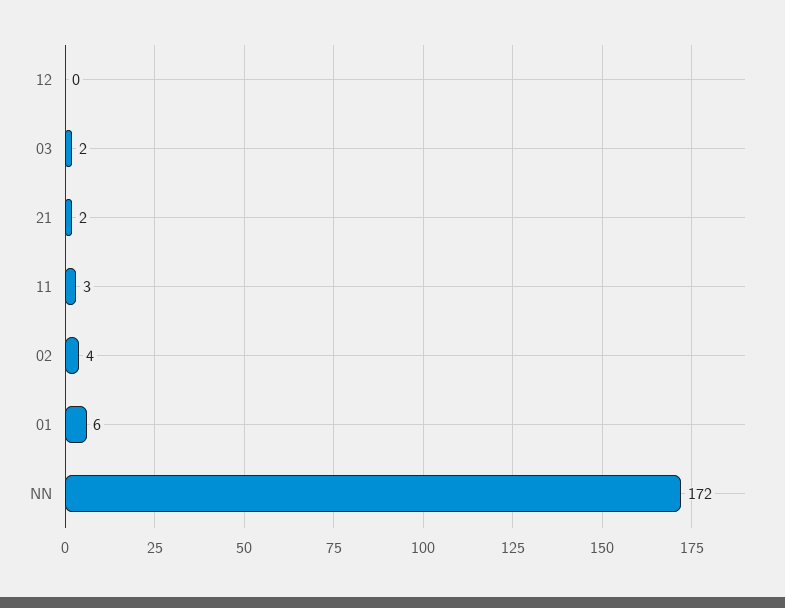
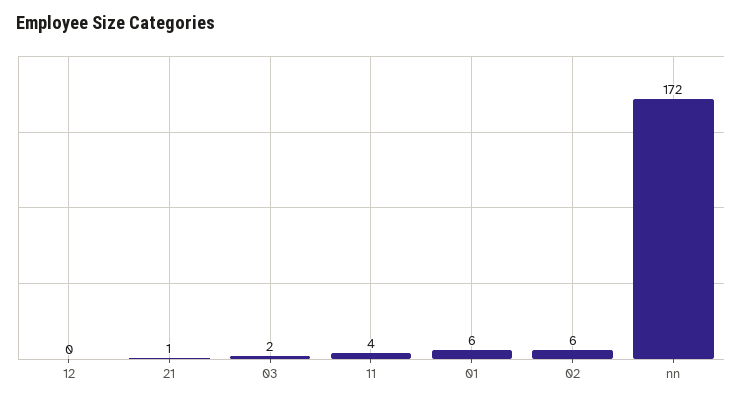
21: 2 -> 1
11: 3 -> 4
02: 4 -> 6

